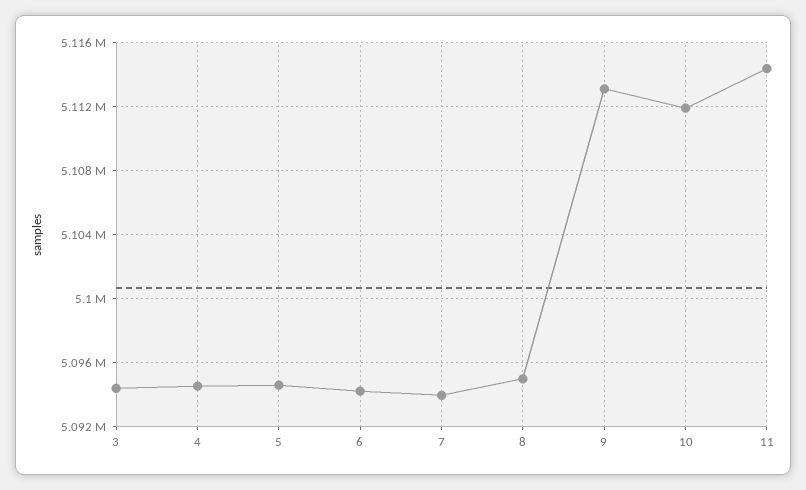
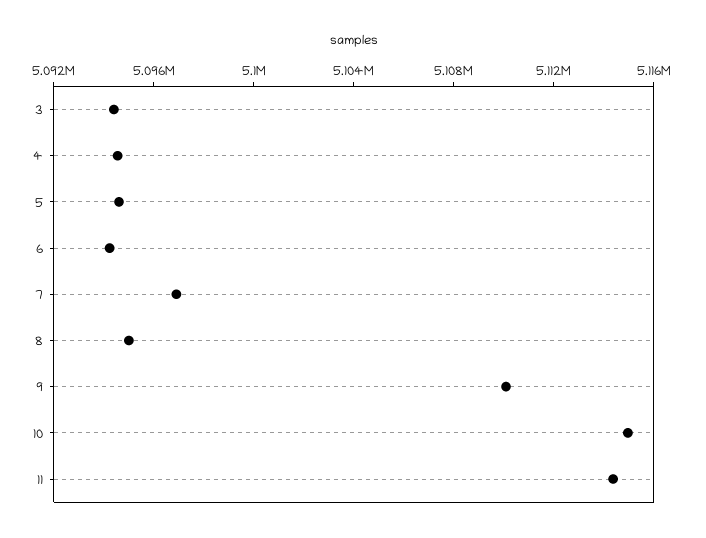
7: 5094000 -> 5097000
9: 5113000 -> 5110000
10: 5112000 -> 5115000

